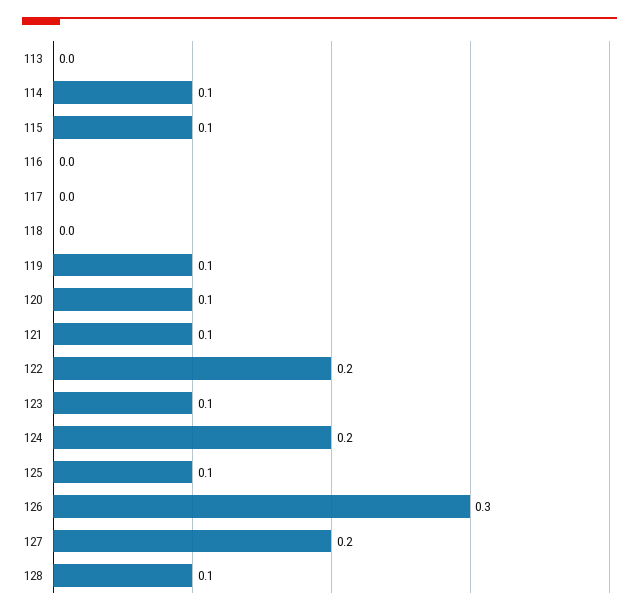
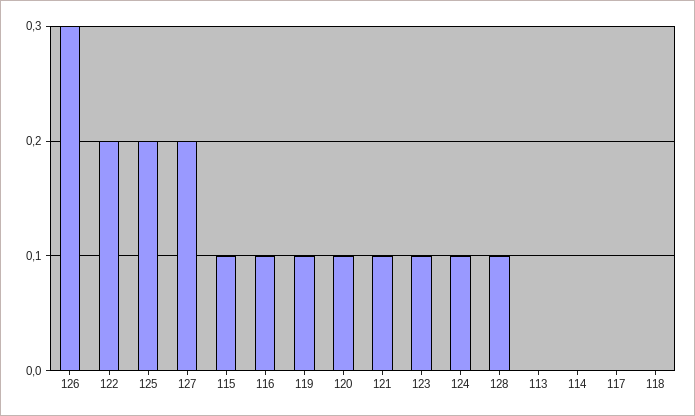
114: 0.1 -> 0
116: 0 -> 0.1
124: 0.2 -> 0.1
125: 0.1 -> 0.2

